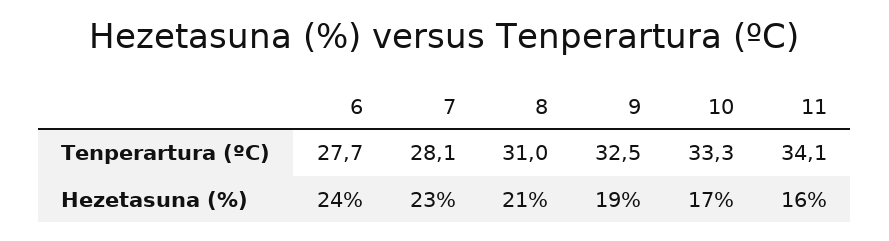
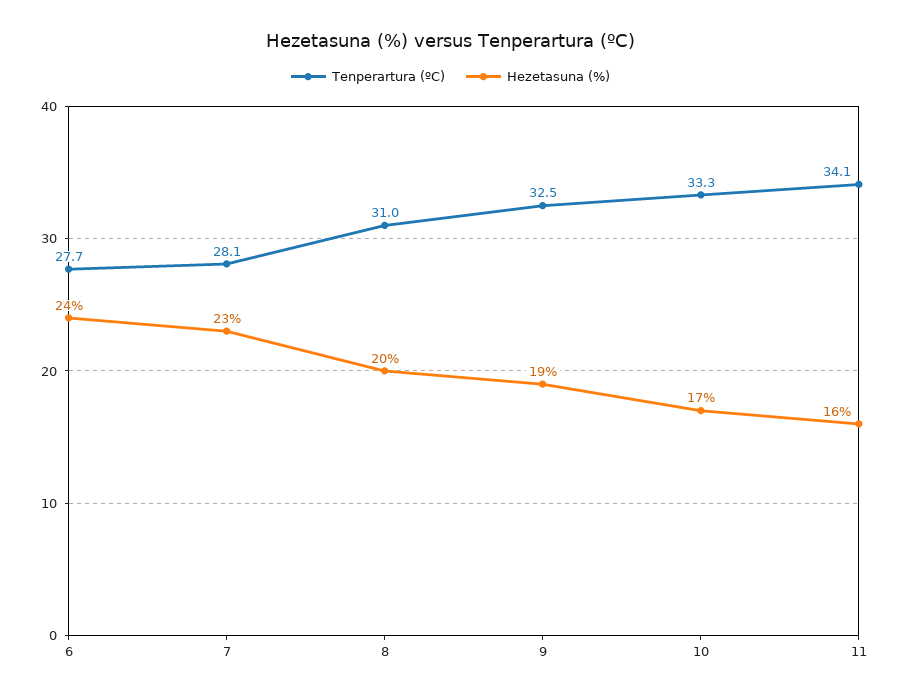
Hezetasuna (%), 8: 21 -> 20

